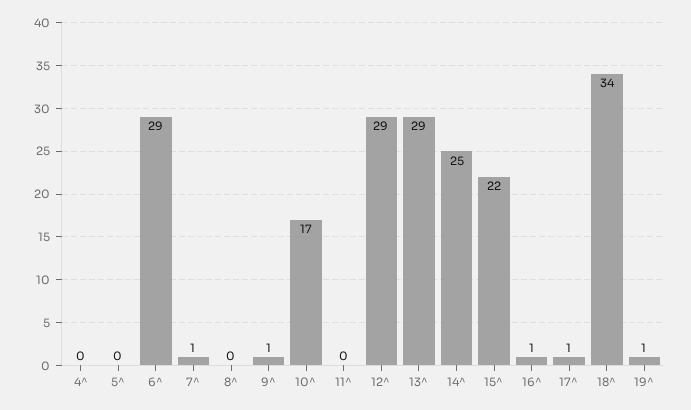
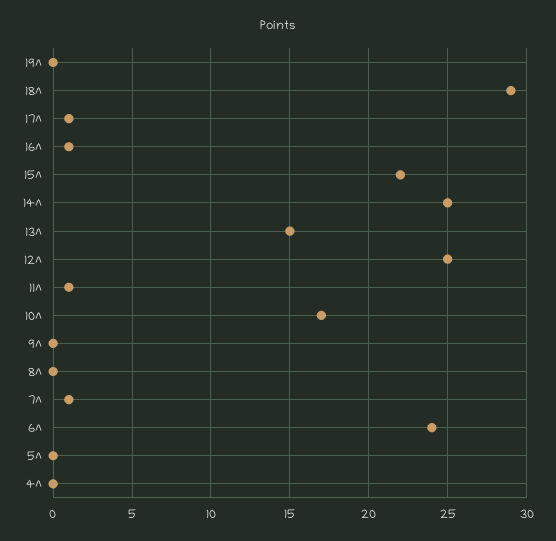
6^: 29 -> 24
9^: 1 -> 0
11^: 0 -> 1
12^: 29 -> 25
13^: 29 -> 15
18^: 34 -> 29
19^: 1 -> 0

